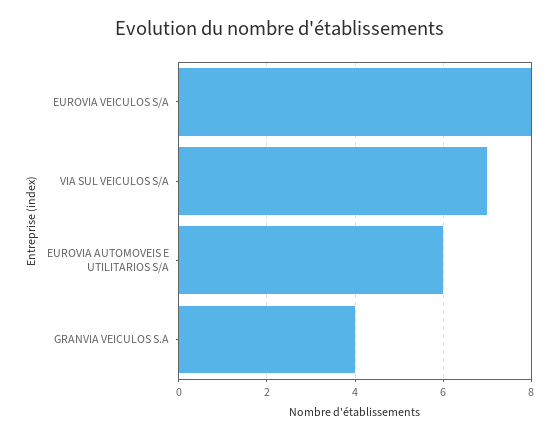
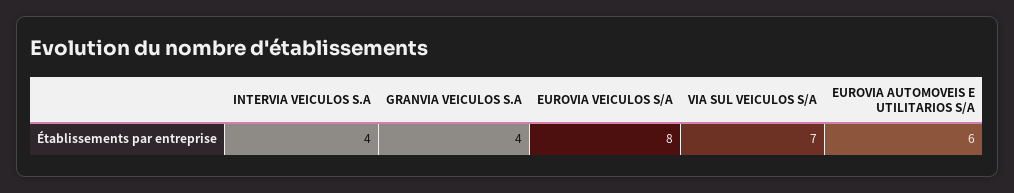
INTERVIA VEICULOS S.A: none -> 4

